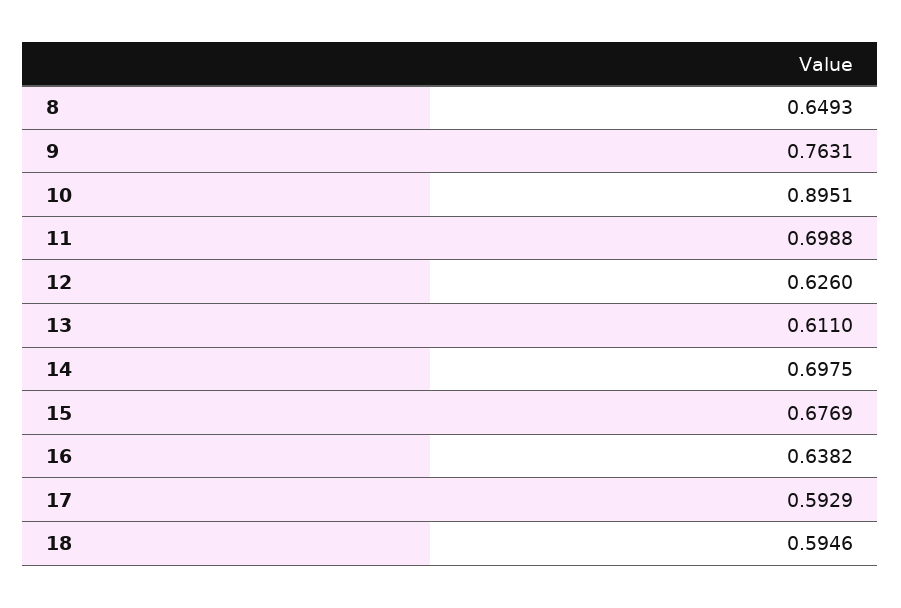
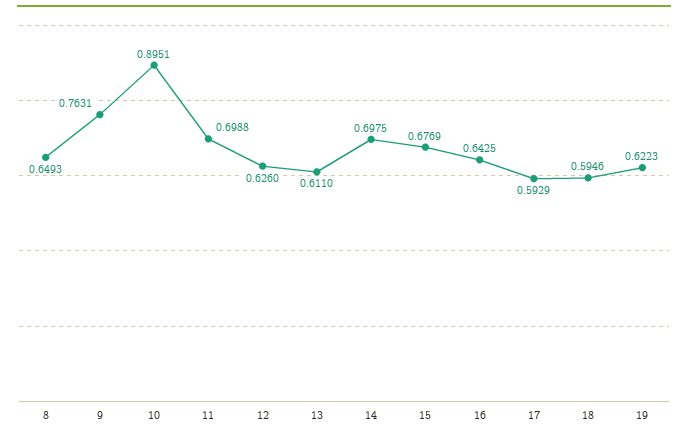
16: 0.6382 -> 0.6425
19: none -> 0.6223

